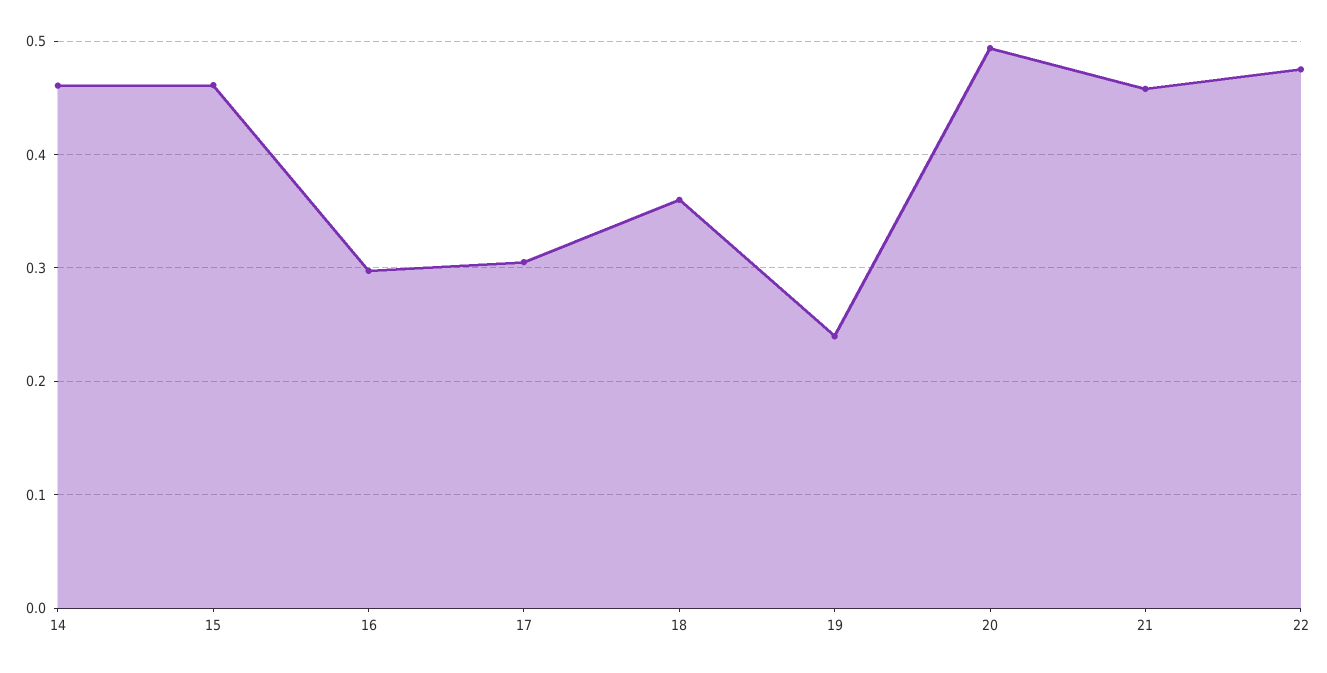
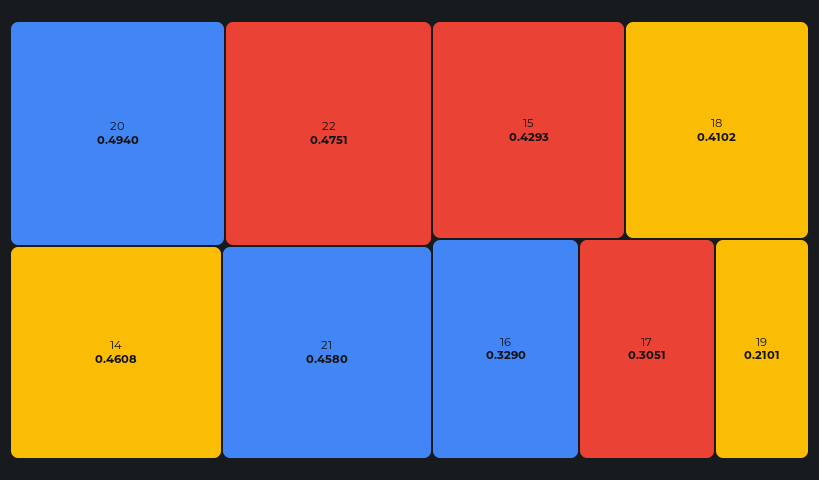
15: 0.46 -> 0.4293
16: 0.3 -> 0.329
18: 0.36 -> 0.4102
19: 0.24 -> 0.2101

